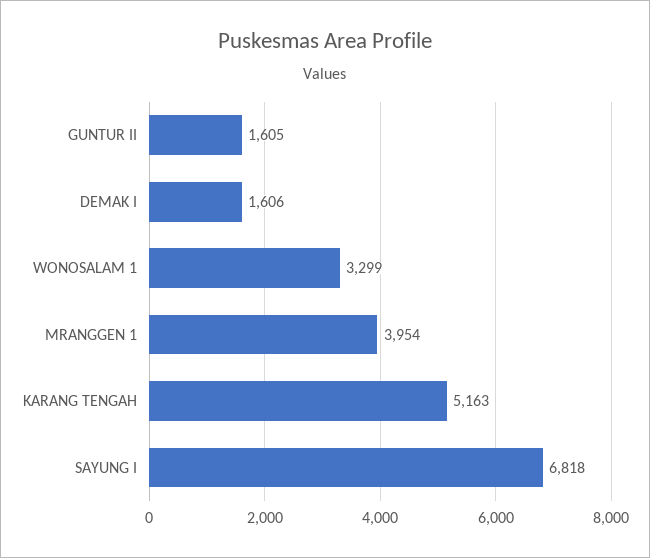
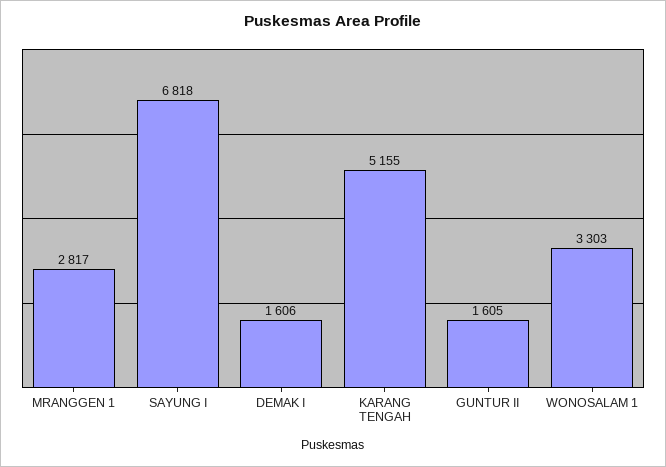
WONOSALAM 1: 3299 -> 3303
MRANGGEN 1: 3954 -> 2817
KARANG TENGAH: 5163 -> 5155

